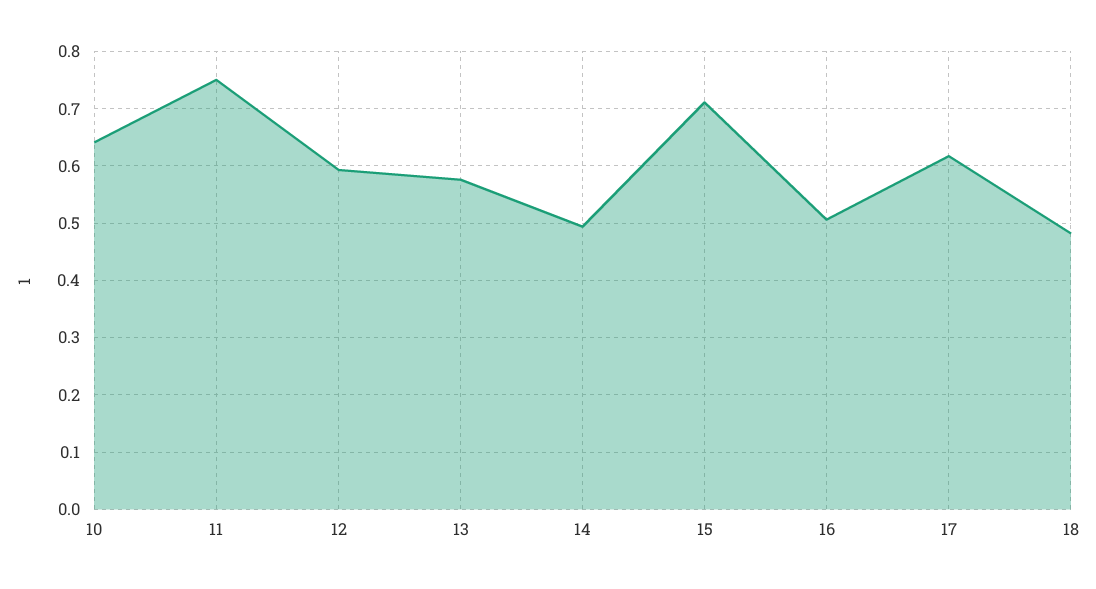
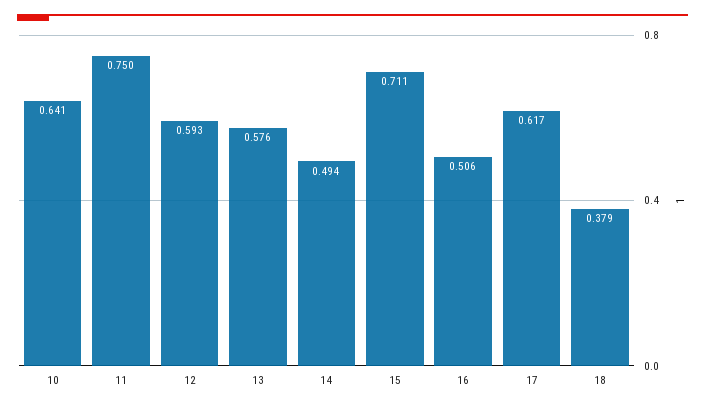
18: 0.48 -> 0.379

